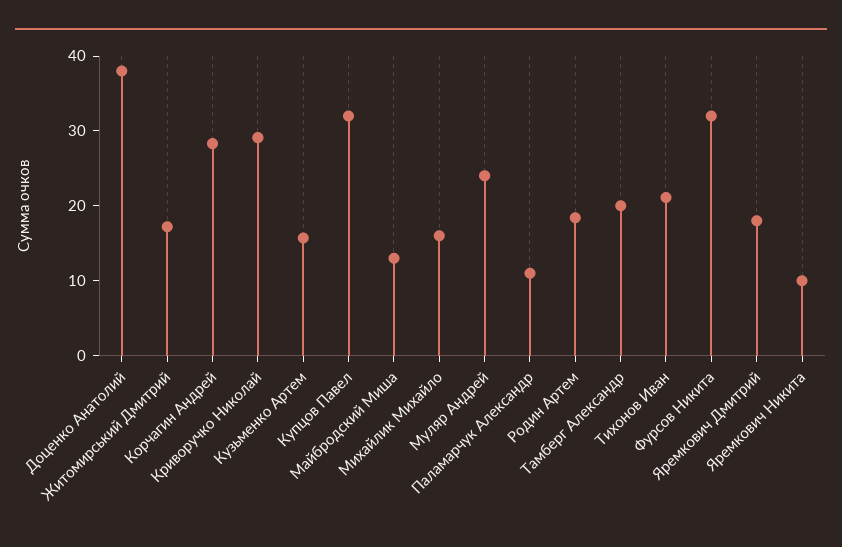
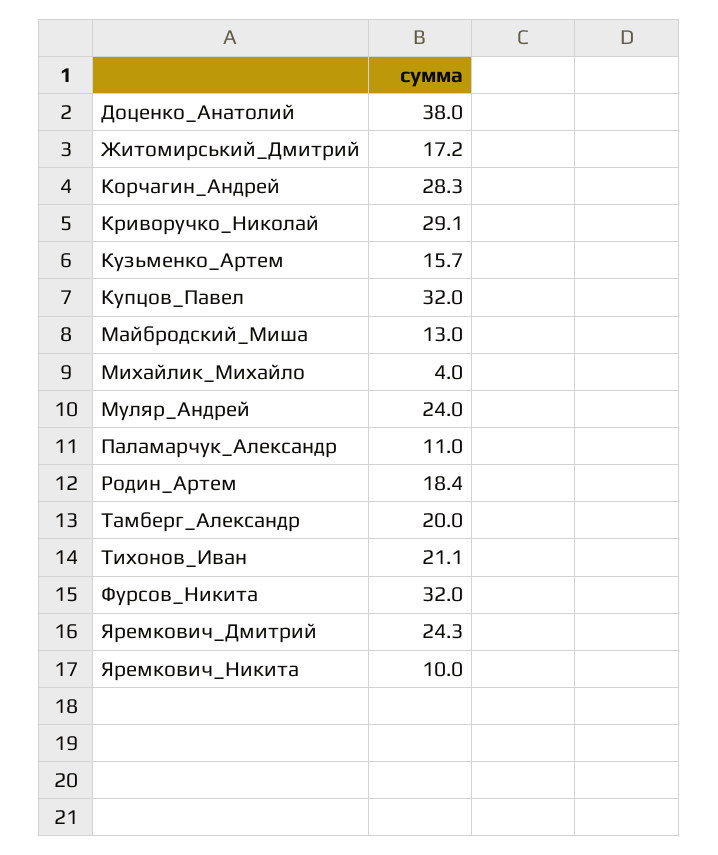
Михайлик Михайло: 16 -> 4
Яремкович Дмитрий: 18 -> 24.3

